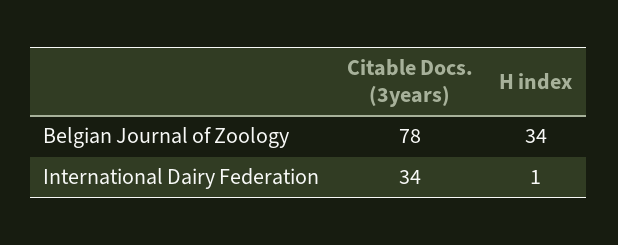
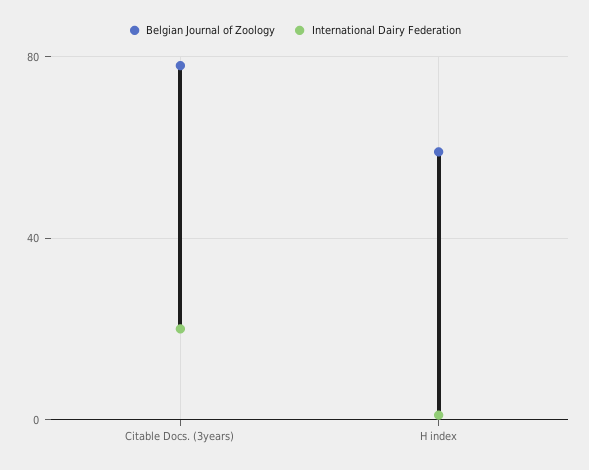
Belgian Journal of Zoology, H index: 34 -> 60
International Dairy Federation, Citable Docs. (3years): 34 -> 20

